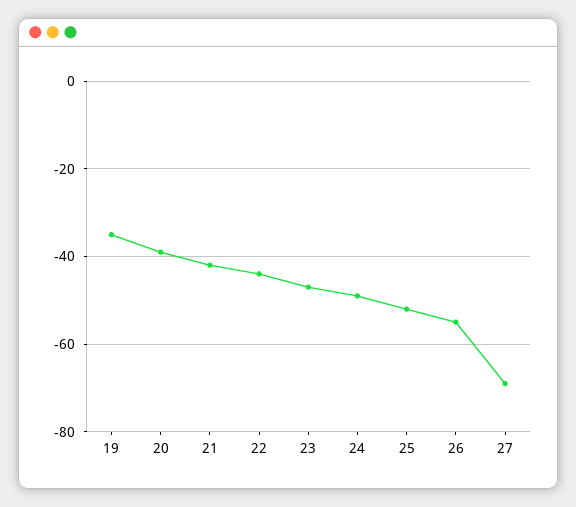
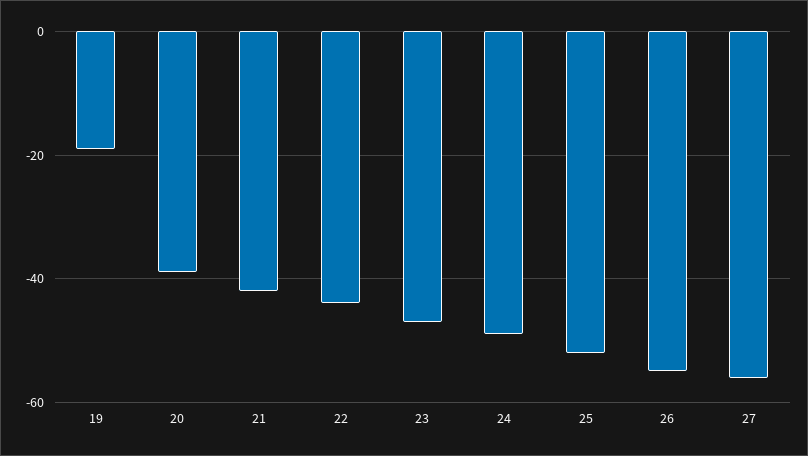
19: -35 -> -20
27: -70 -> -55

